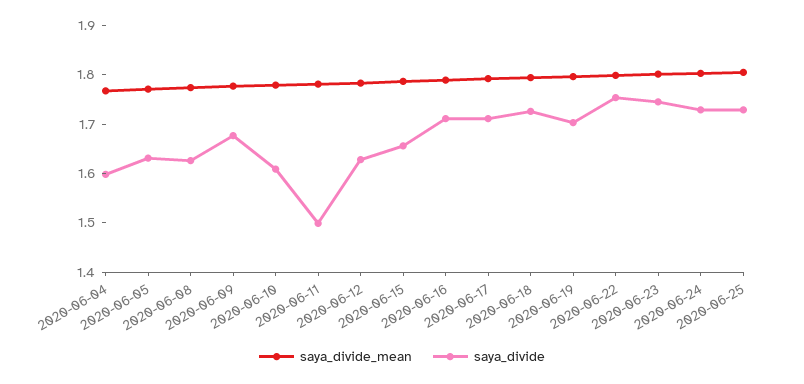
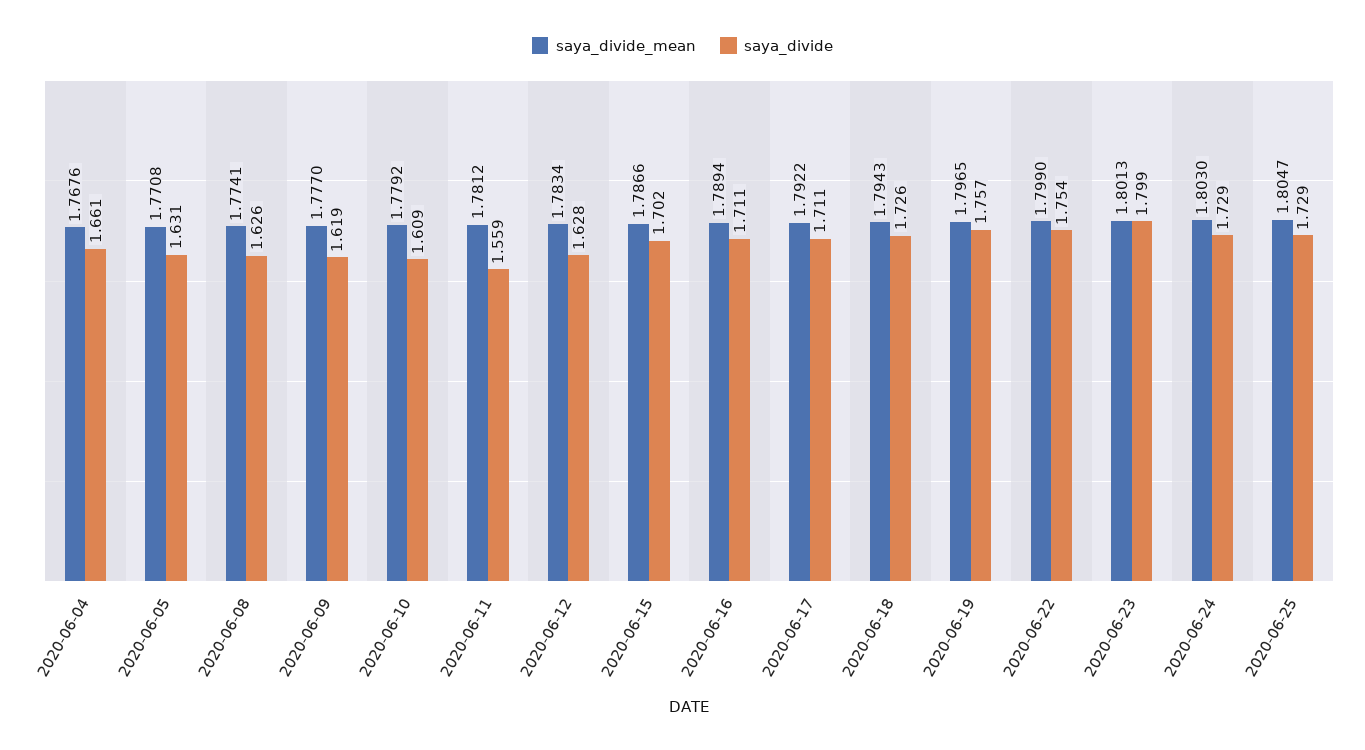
saya_divide, 2020-06-04: 1.6 -> 1.661
saya_divide, 2020-06-09: 1.68 -> 1.619
saya_divide, 2020-06-11: 1.5 -> 1.559
saya_divide, 2020-06-15: 1.66 -> 1.702
saya_divide, 2020-06-19: 1.7 -> 1.757
saya_divide, 2020-06-23: 1.74 -> 1.799

